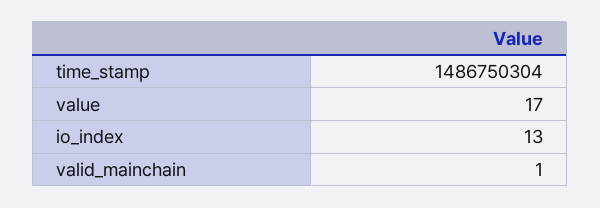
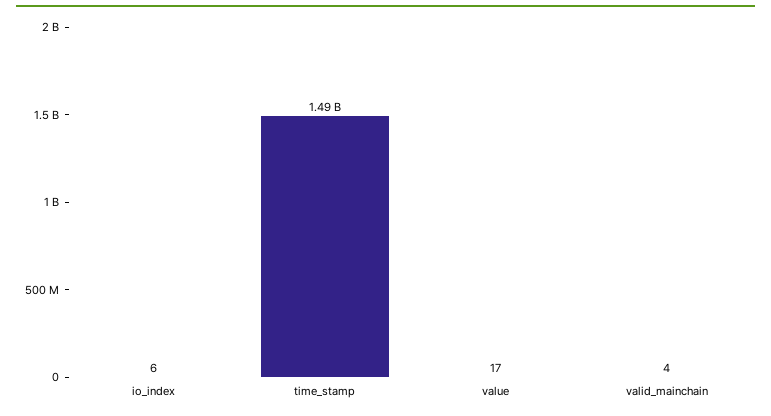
io_index: 13 -> 6
valid_mainchain: 1 -> 4

